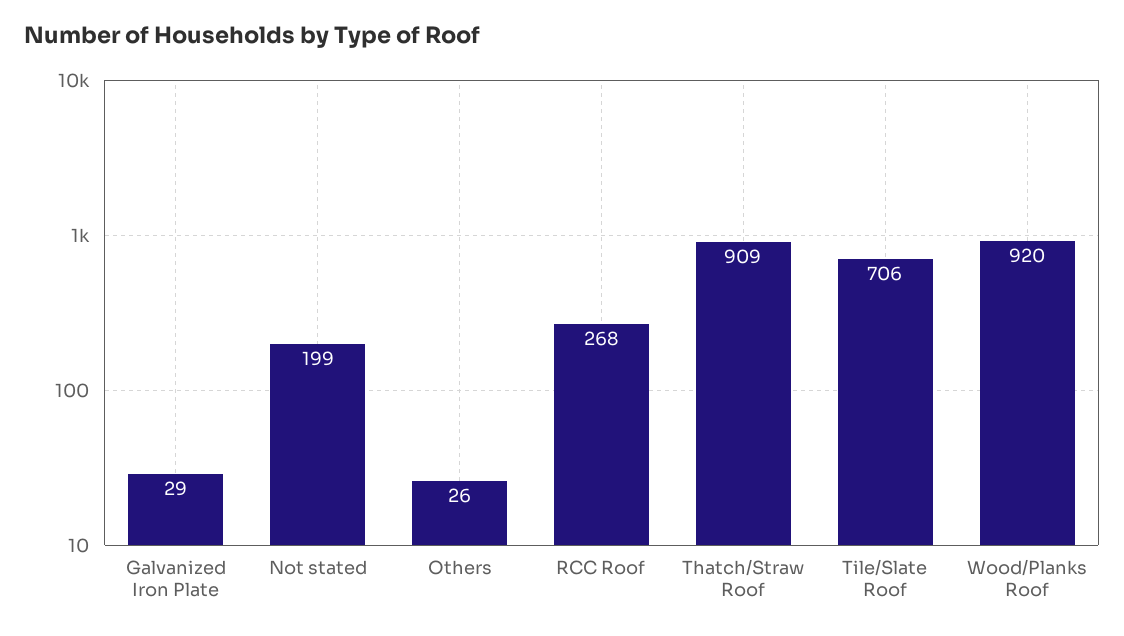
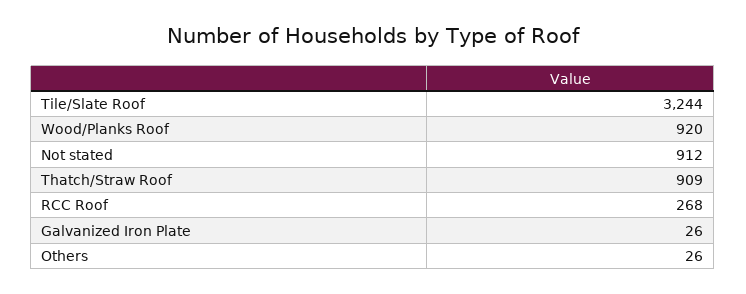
Galvanized Iron Plate: 29 -> 26
Not stated: 199 -> 912
Tile/Slate Roof: 706 -> 3244

